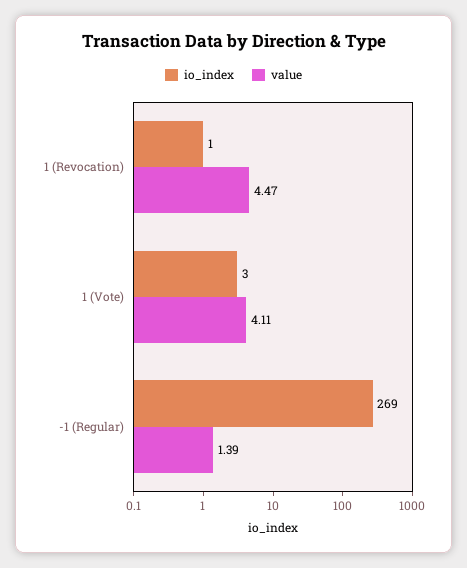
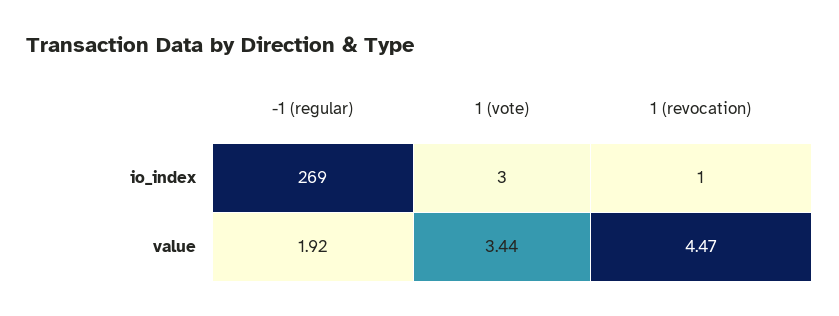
value, 1 (Vote): 4.11 -> 3.44
value, -1 (Regular): 1.39 -> 1.92

